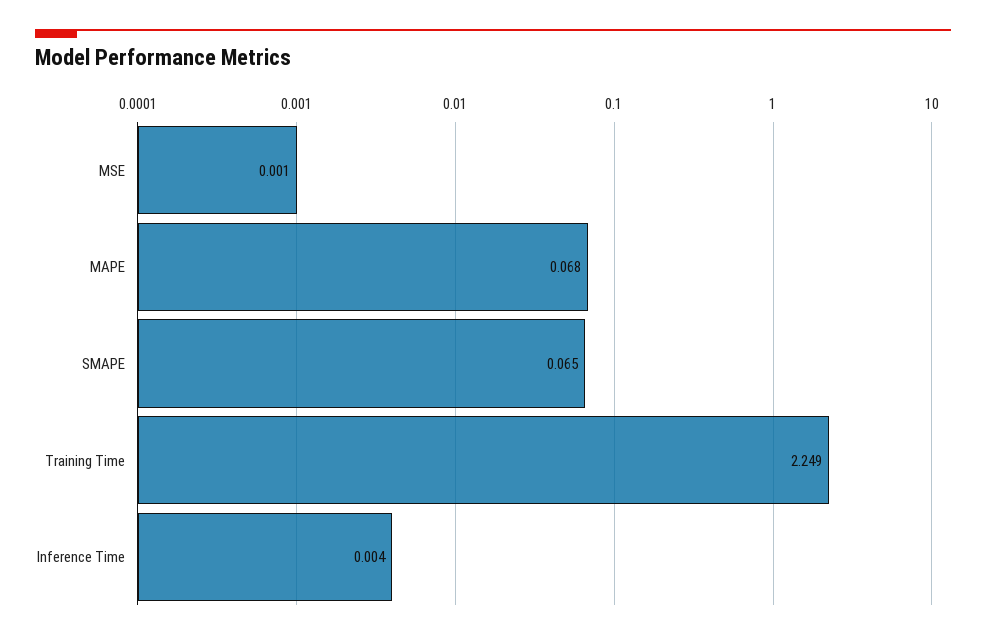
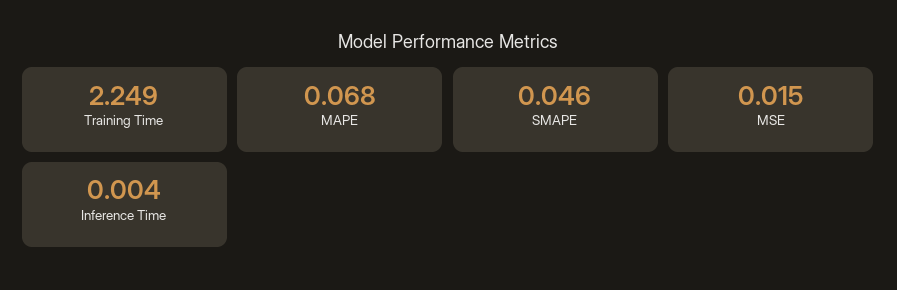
MSE: 0.001 -> 0.015
SMAPE: 0.065 -> 0.046

